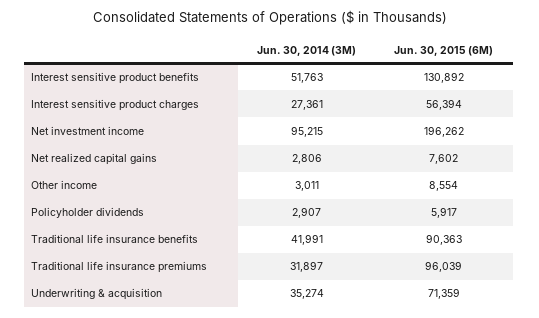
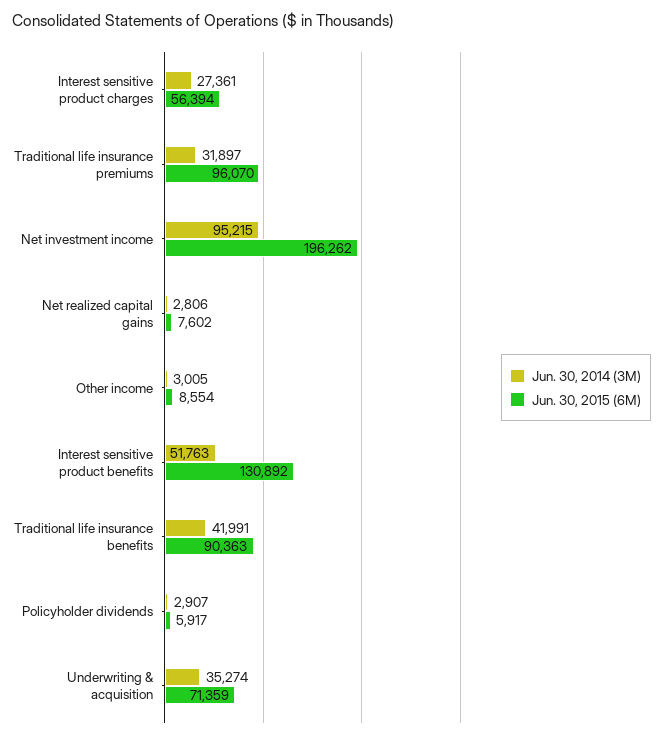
Jun. 30, 2014 (3M), Other income: 3011 -> 3005
Jun. 30, 2015 (6M), Traditional life insurance premiums: 96039 -> 96070

